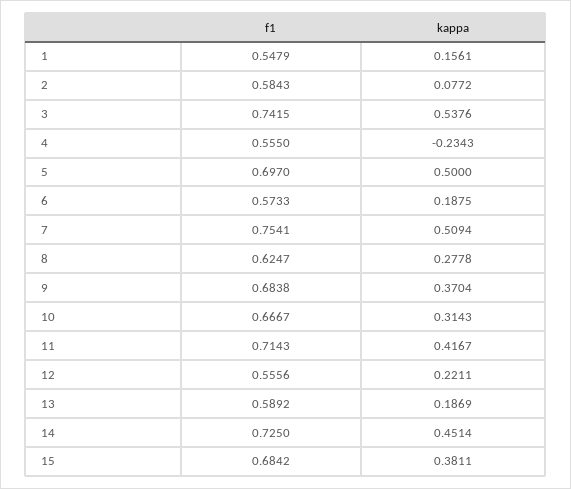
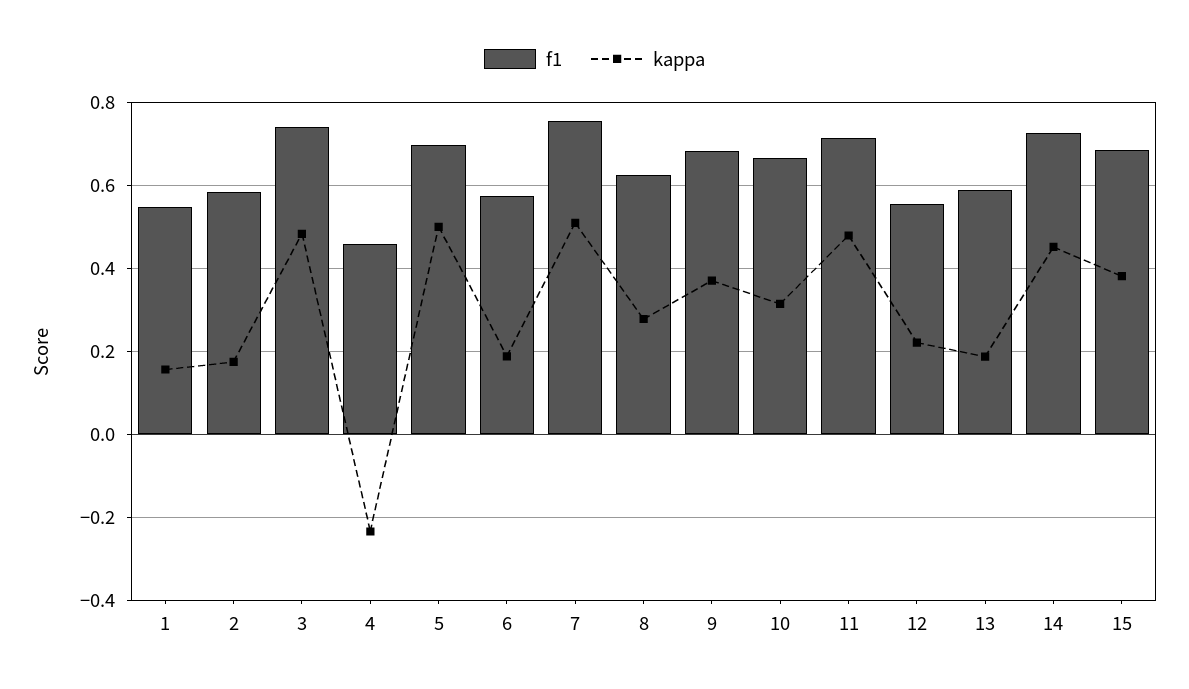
kappa, 2: 0.0772 -> 0.18
kappa, 3: 0.5376 -> 0.48
f1, 4: 0.555 -> 0.46
kappa, 11: 0.4167 -> 0.48

